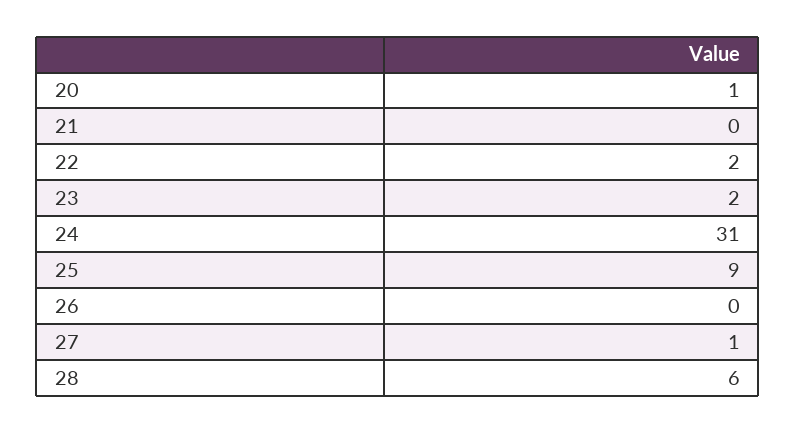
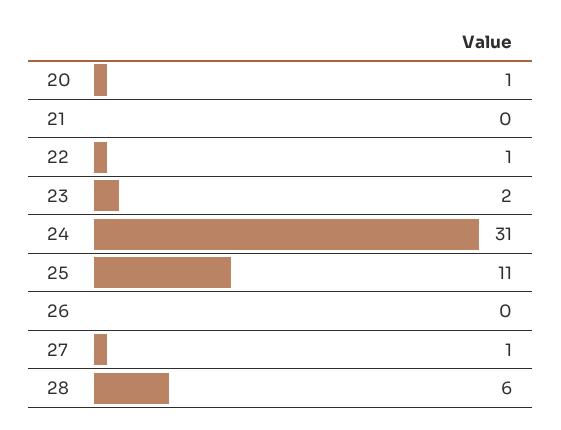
22: 2 -> 1
25: 9 -> 11

